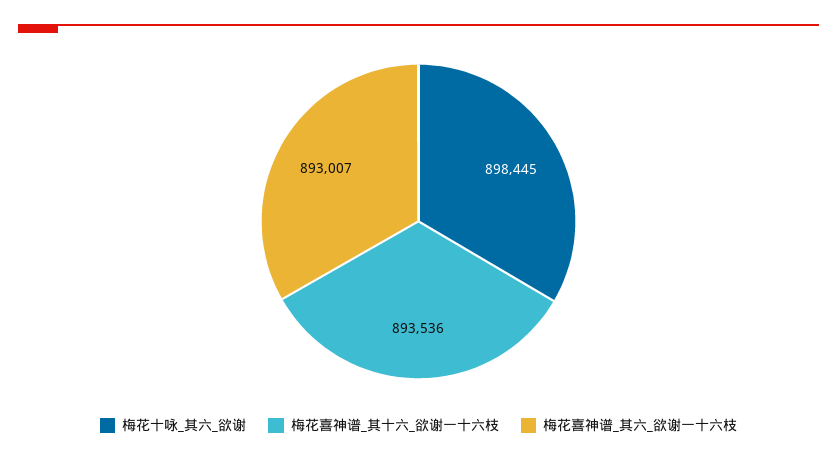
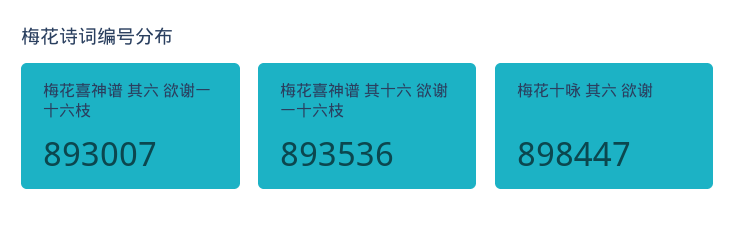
梅花十咏_其六_欲谢: 898445 -> 898447

